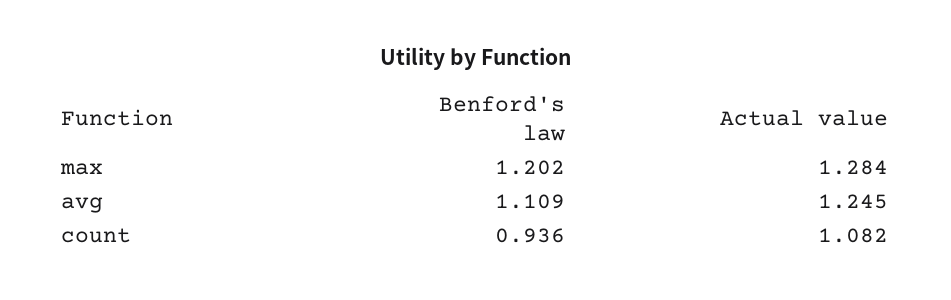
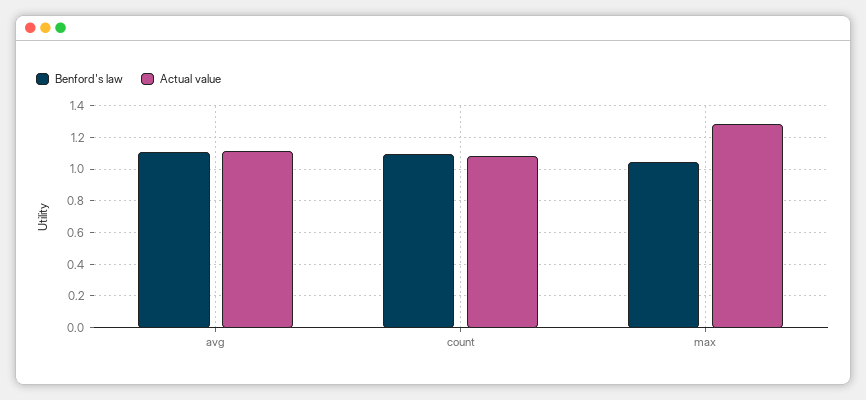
Benford's law, max: 1.202 -> 1.05
Actual value, avg: 1.245 -> 1.1
Benford's law, count: 0.936 -> 1.1

